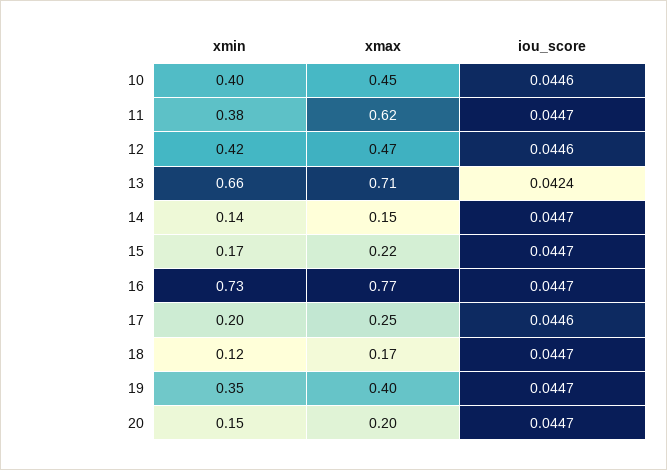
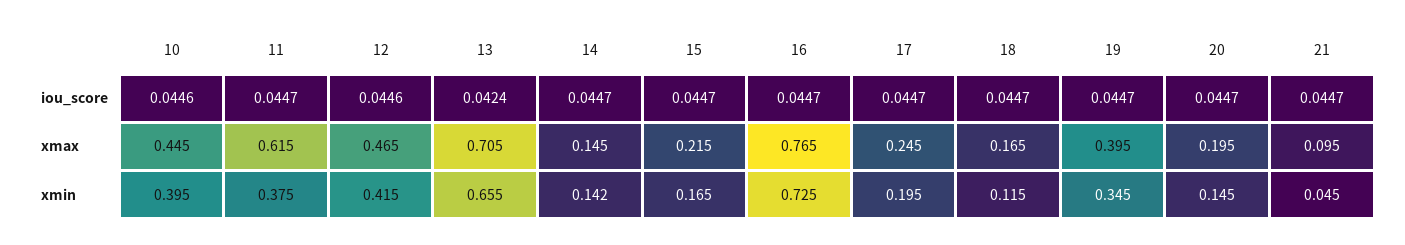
iou_score, 17: 0.0446 -> 0.0447
iou_score, 21: none -> 0.0447
xmax, 21: none -> 0.095
xmin, 21: none -> 0.045

